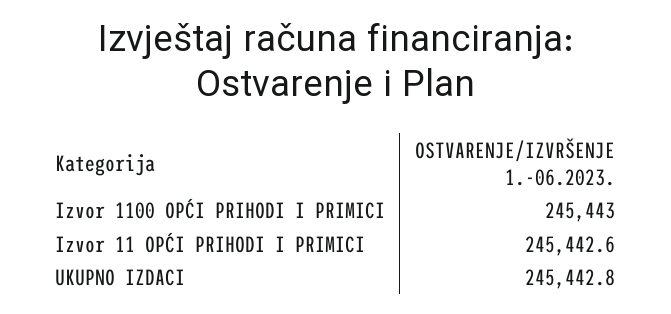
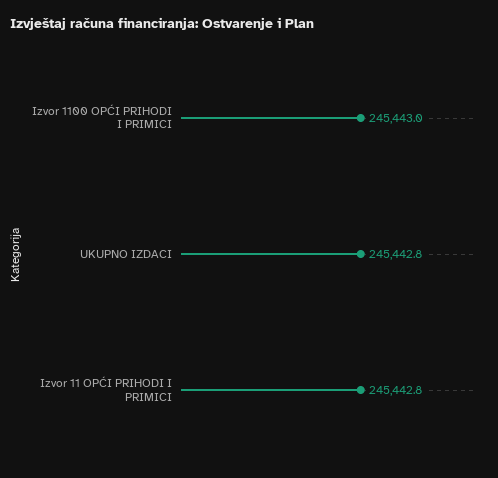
Izvor 11 OPĆI PRIHODI I PRIMICI: 245442.6 -> 245442.8

